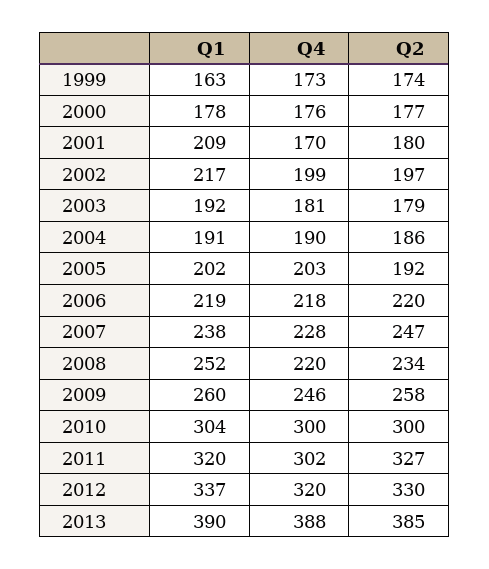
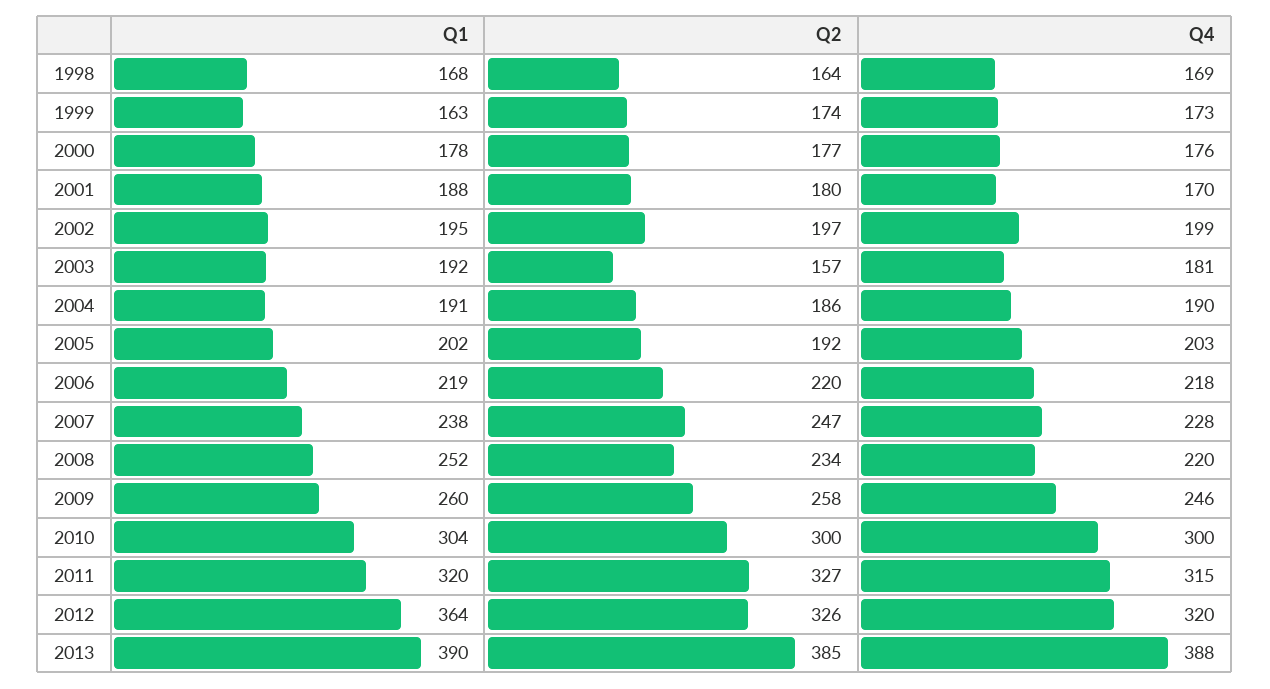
Q1, 2001: 209 -> 188
Q1, 2002: 217 -> 195
Q2, 2003: 179 -> 157
Q4, 2011: 302 -> 315
Q1, 2012: 337 -> 364
Q2, 2012: 330 -> 326
Q1, 1998: none -> 168
Q2, 1998: none -> 164
Q4, 1998: none -> 169

